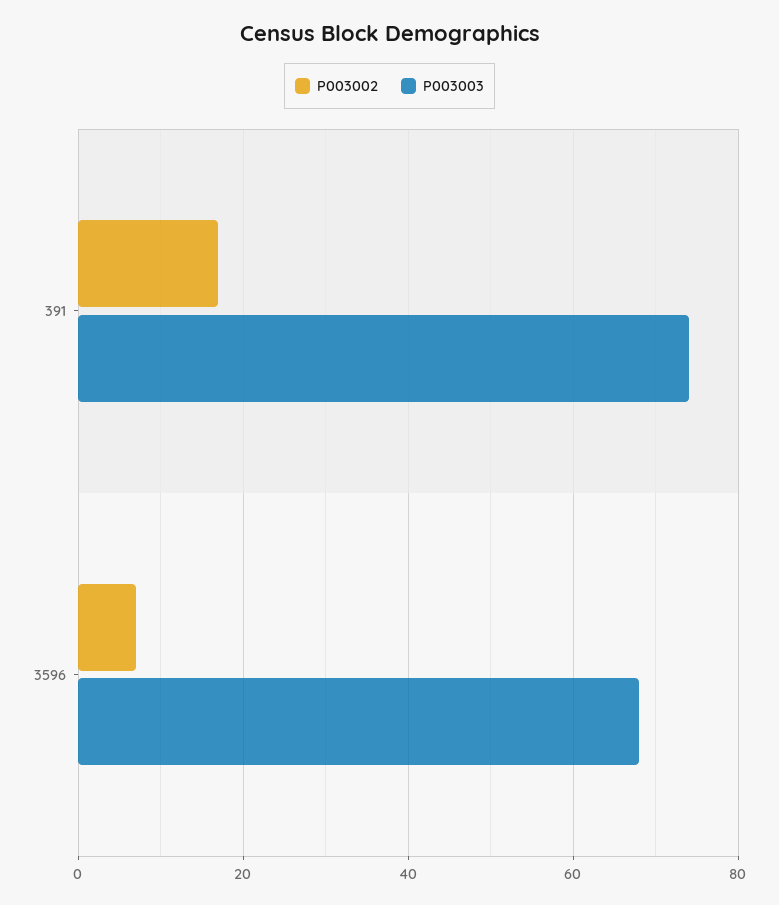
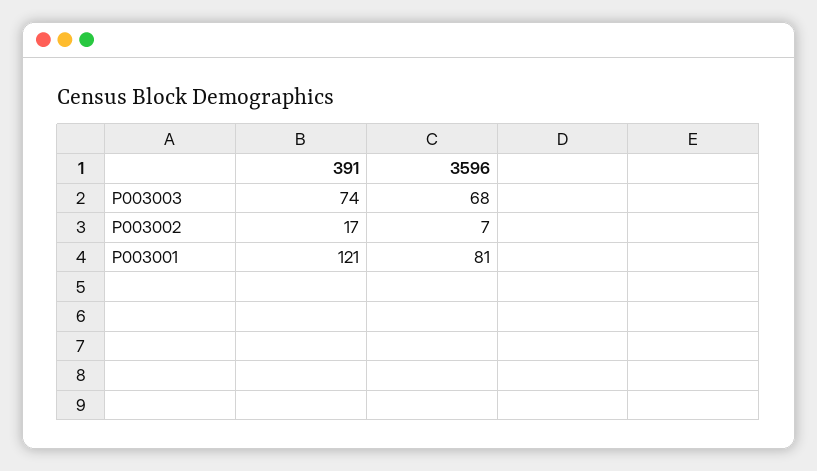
P003001, 391: none -> 121
P003001, 3596: none -> 81

